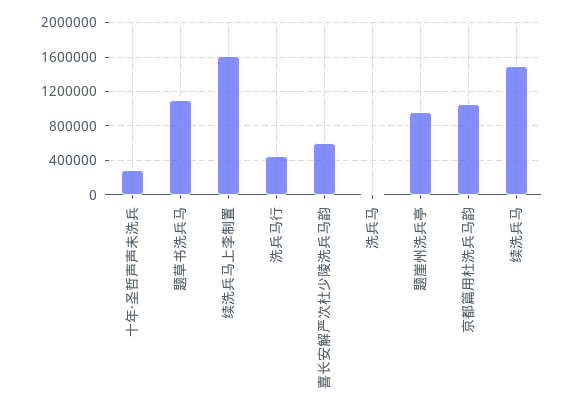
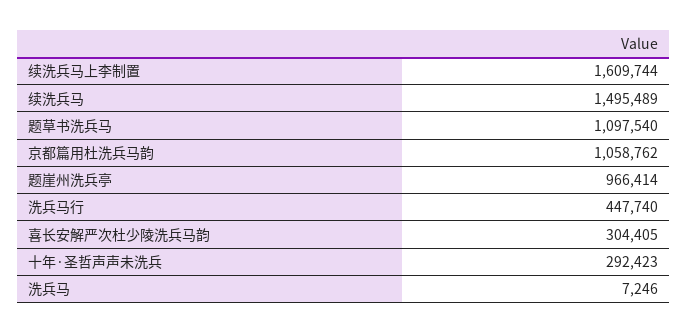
喜长安解严次杜少陵洗兵马韵: 600000 -> 304405

